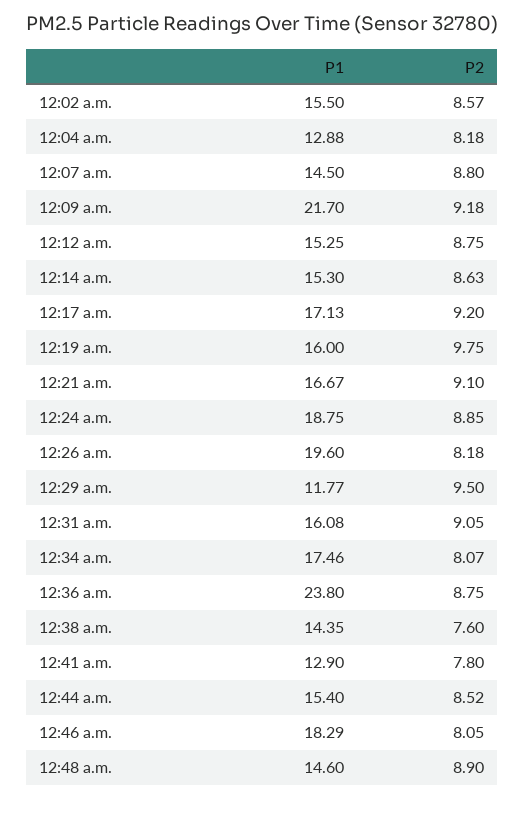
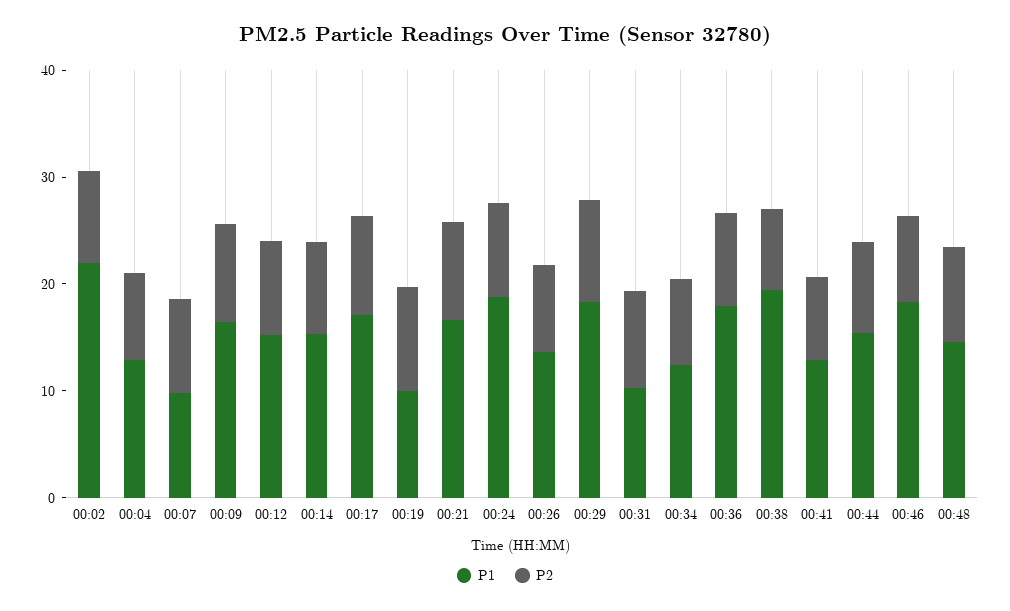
P1, 12:02 a.m.: 15.5 -> 22
P1, 12:07 a.m.: 14.5 -> 10
P1, 12:09 a.m.: 21.7 -> 16
P1, 12:19 a.m.: 16 -> 10
P1, 12:26 a.m.: 19.6 -> 14
P1, 12:29 a.m.: 11.77 -> 18
P1, 12:31 a.m.: 16.08 -> 10
P1, 12:34 a.m.: 17.46 -> 12
P1, 12:36 a.m.: 23.8 -> 18
P1, 12:38 a.m.: 14.35 -> 20

